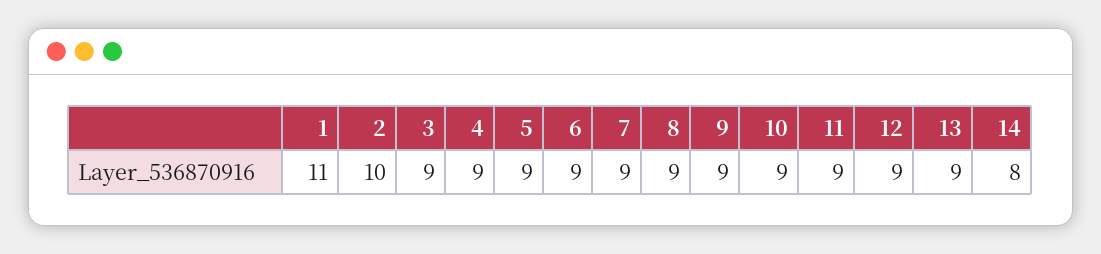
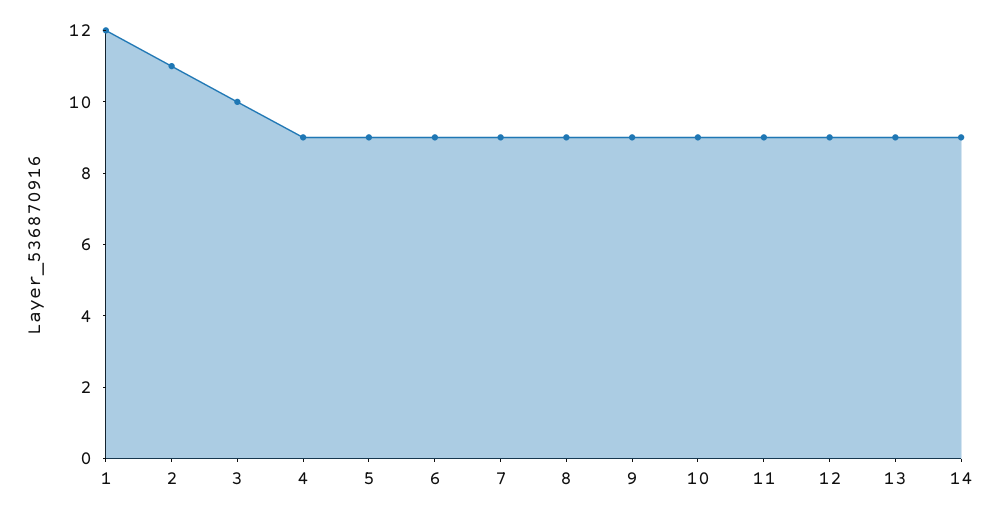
1: 11 -> 12
2: 10 -> 11
3: 9 -> 10
14: 8 -> 9

